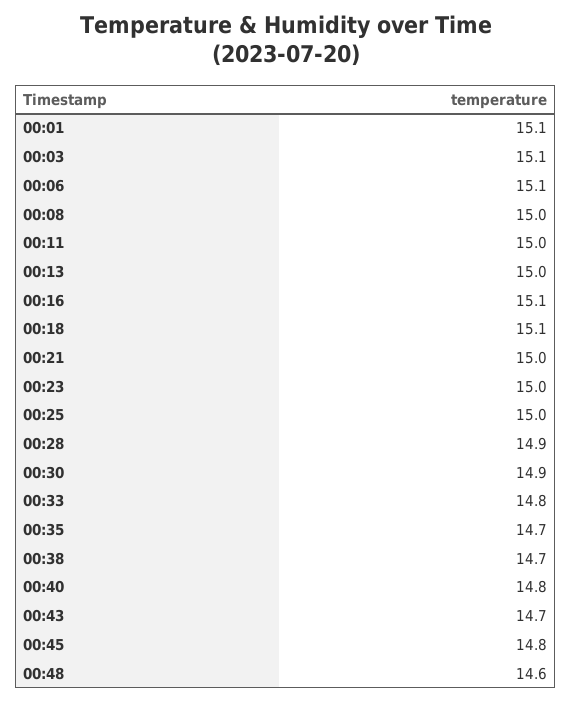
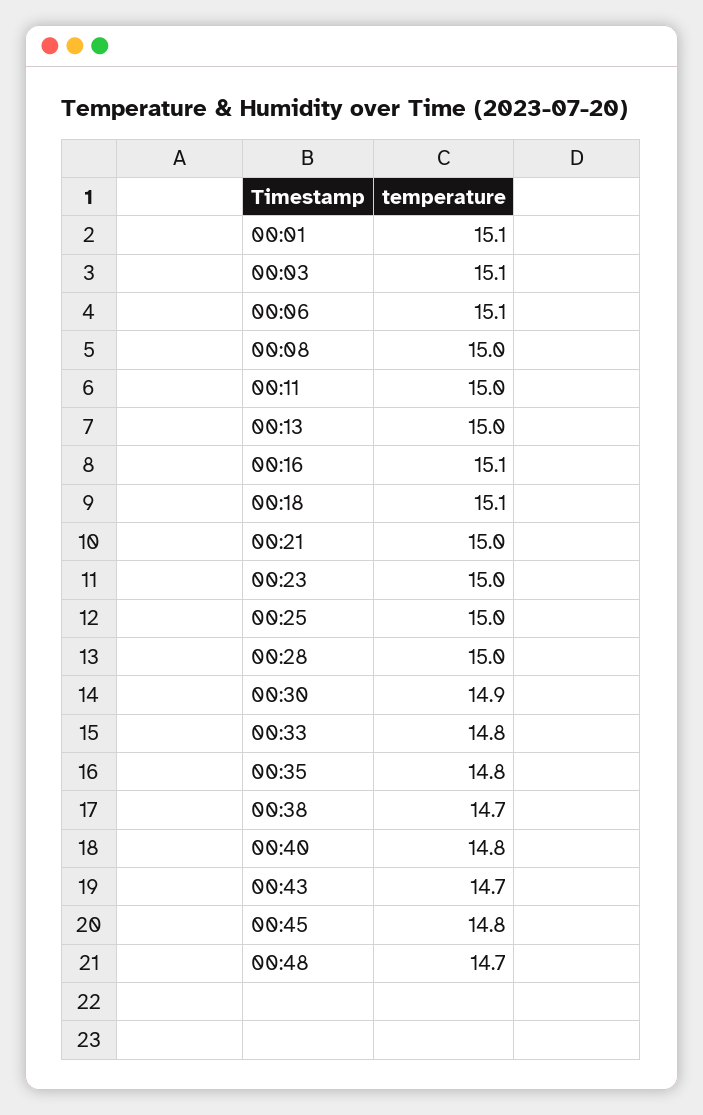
00:28: 14.9 -> 15
00:35: 14.7 -> 14.8
00:48: 14.6 -> 14.7

